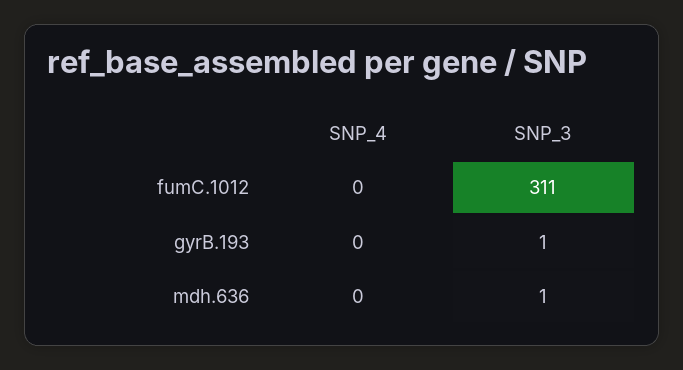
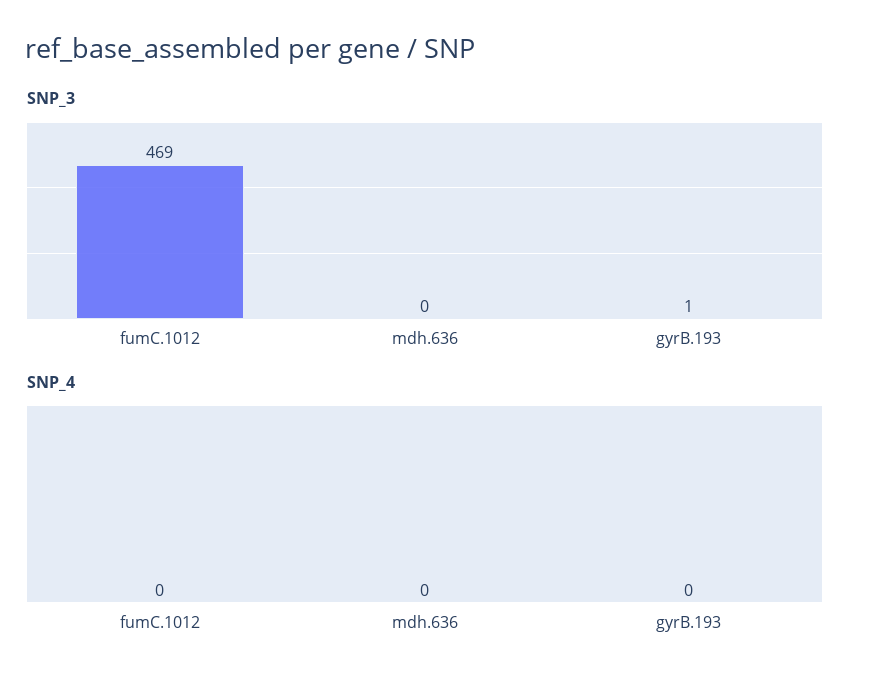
SNP_3, fumC.1012: 311 -> 469
SNP_3, mdh.636: 1 -> 0

